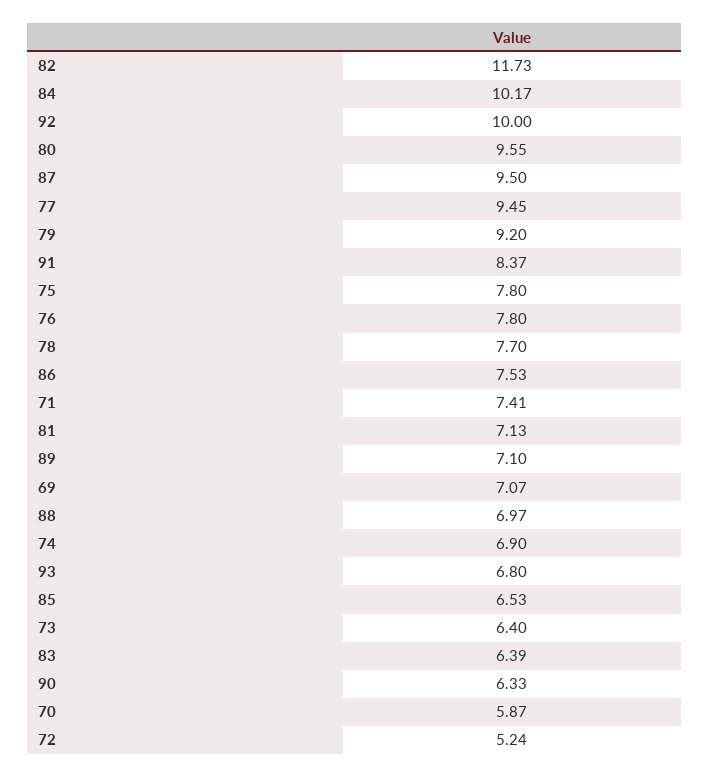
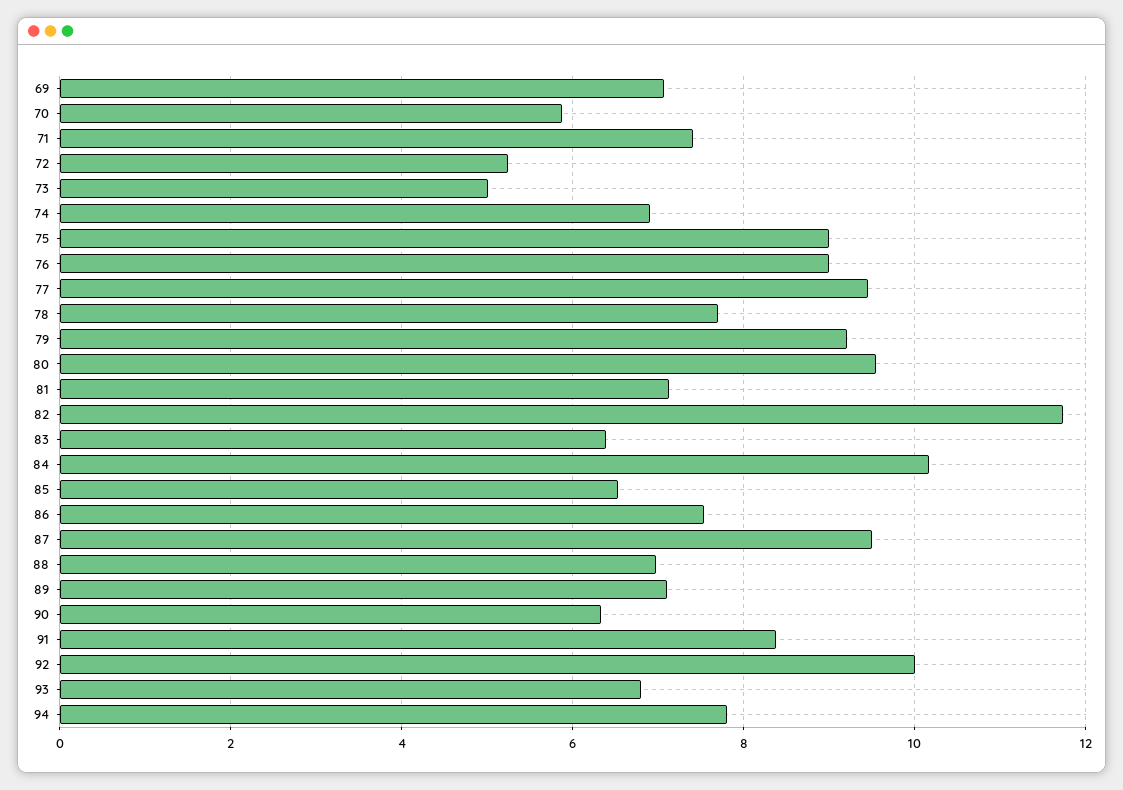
75: 7.8 -> 9
76: 7.8 -> 9
73: 6.4 -> 5
94: none -> 7.8

